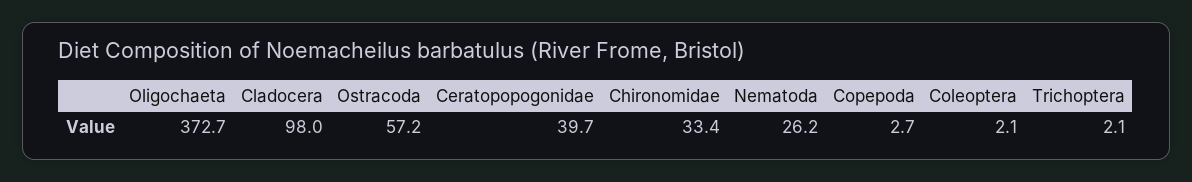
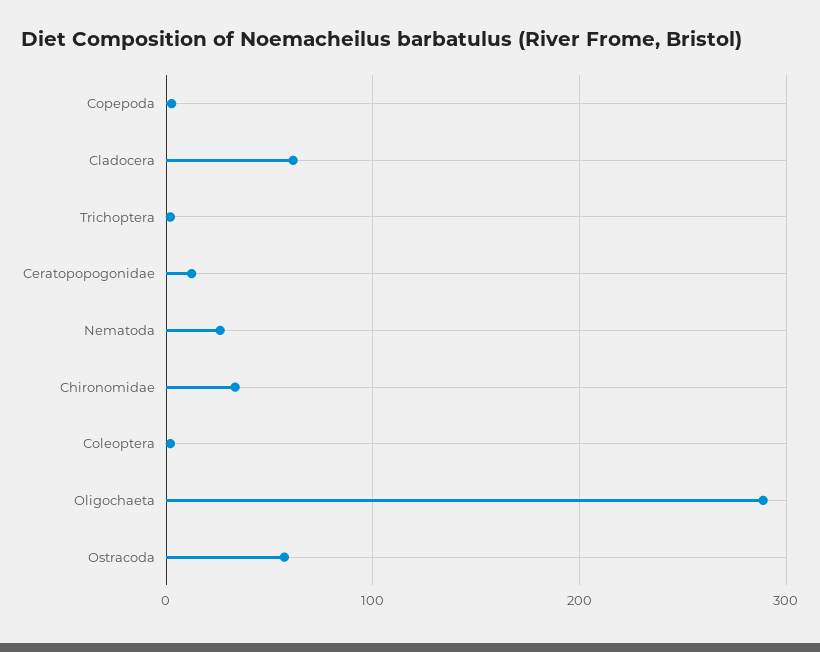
Oligochaeta: 372.7 -> 290
Cladocera: 98 -> 60
Ceratopopogonidae: 39.7 -> 10

